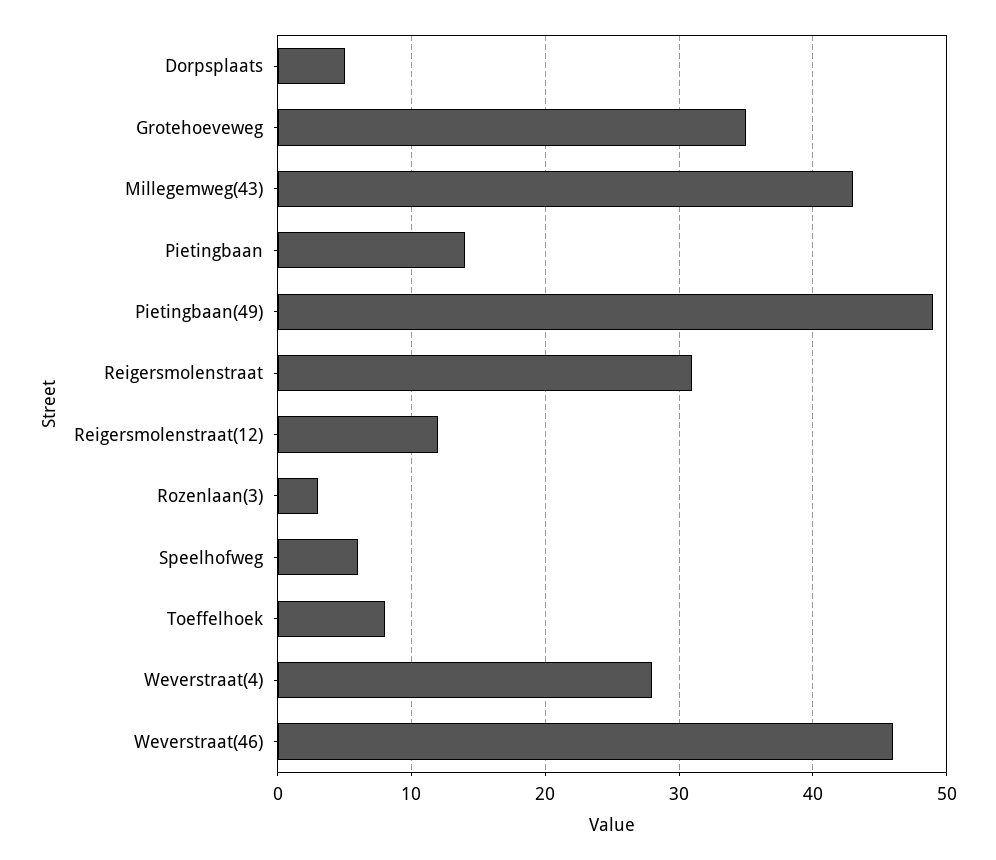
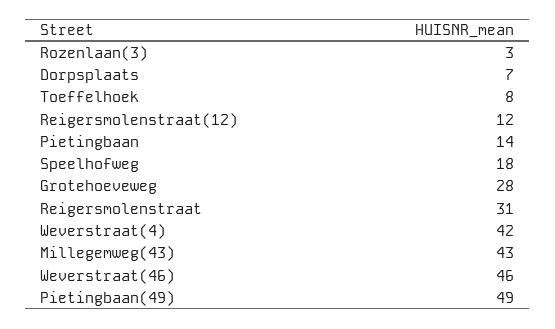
Dorpsplaats: 5 -> 7
Grotehoeveweg: 35 -> 28
Speelhofweg: 6 -> 18
Weverstraat(4): 28 -> 42

